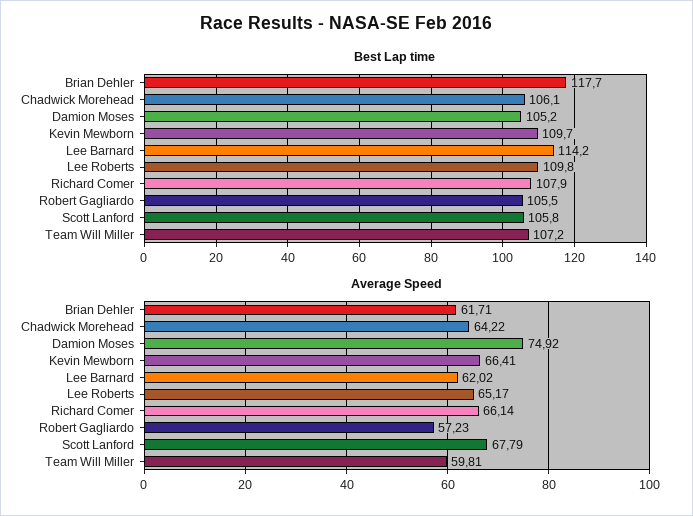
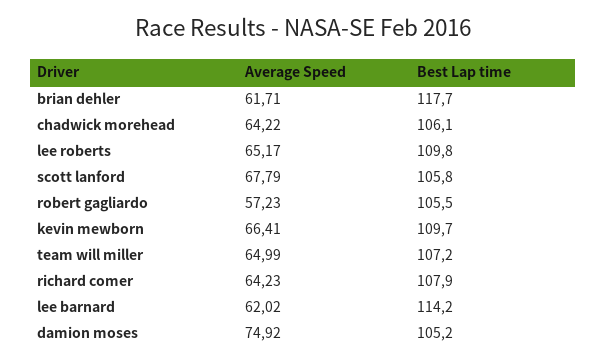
Average Speed, Richard Comer: 66.14 -> 64.23
Average Speed, Team Will Miller: 59.81 -> 64.99

